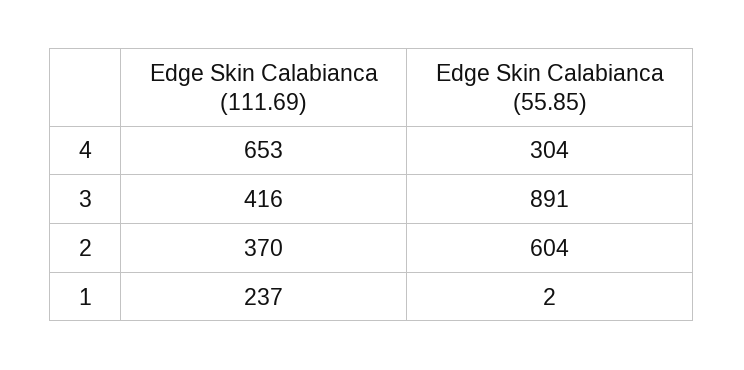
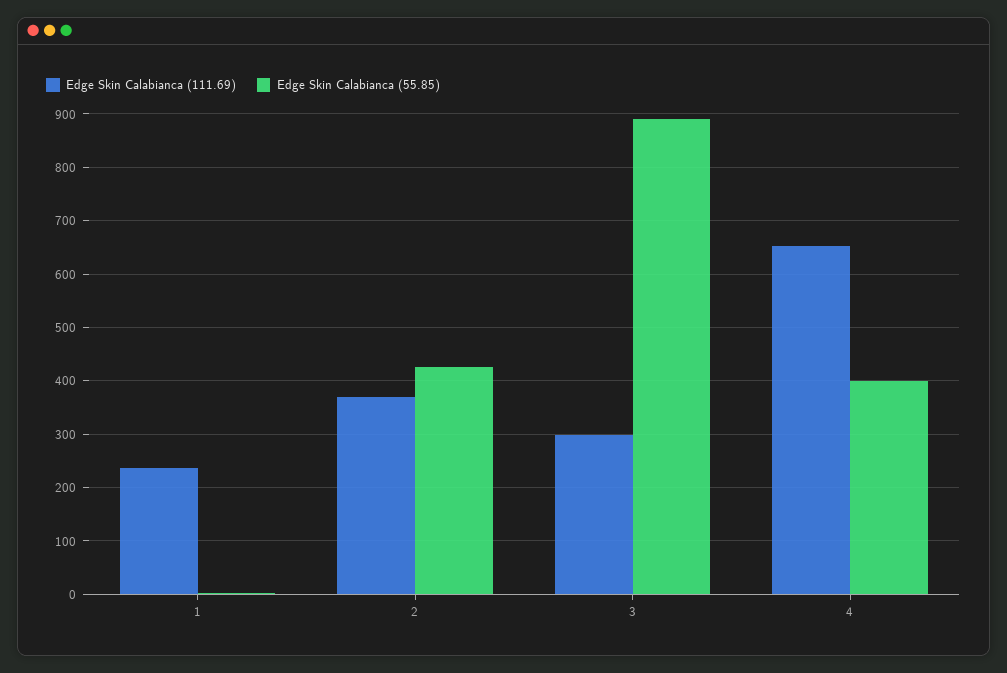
Edge Skin Calabianca (55.85), 4: 304 -> 400
Edge Skin Calabianca (111.69), 3: 416 -> 300
Edge Skin Calabianca (55.85), 2: 604 -> 420

